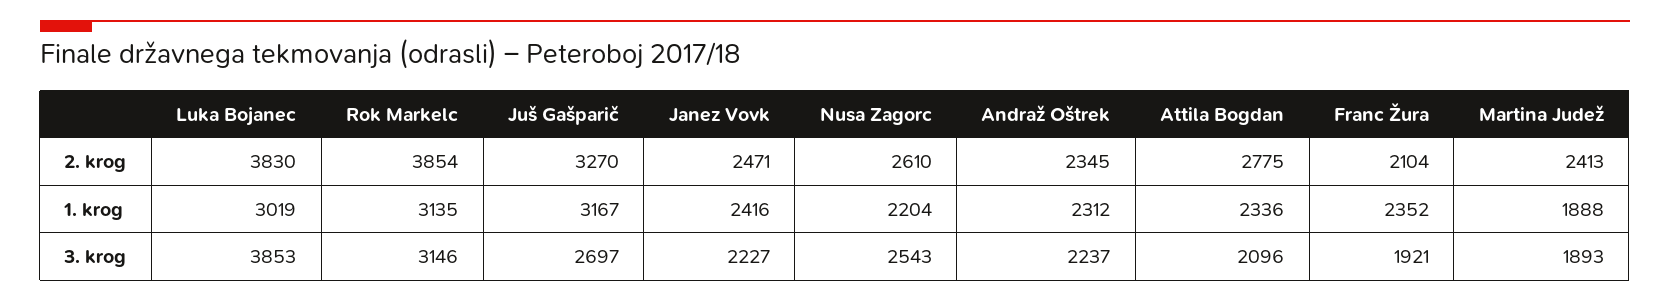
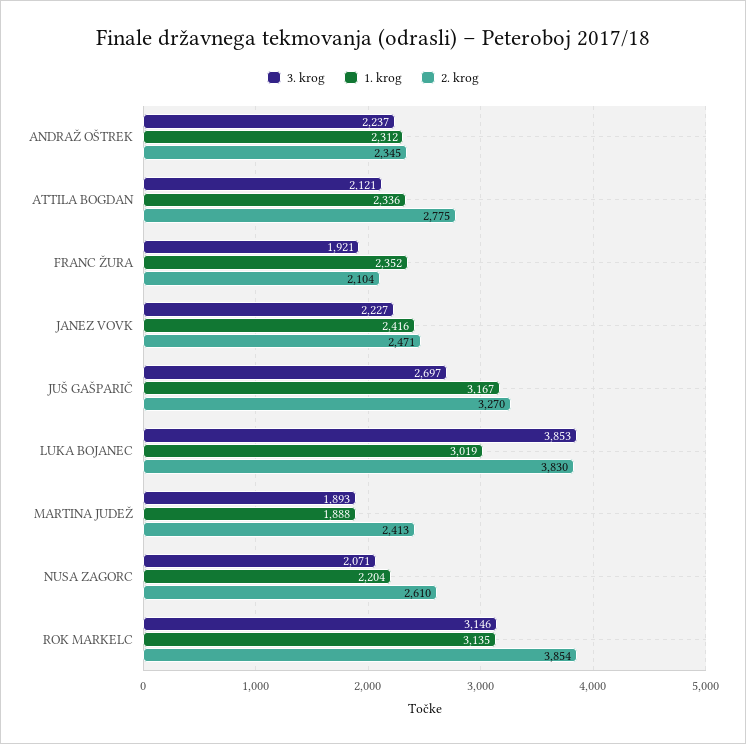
3. krog, Nusa Zagorc: 2543 -> 2071
3. krog, Attila Bogdan: 2096 -> 2121

